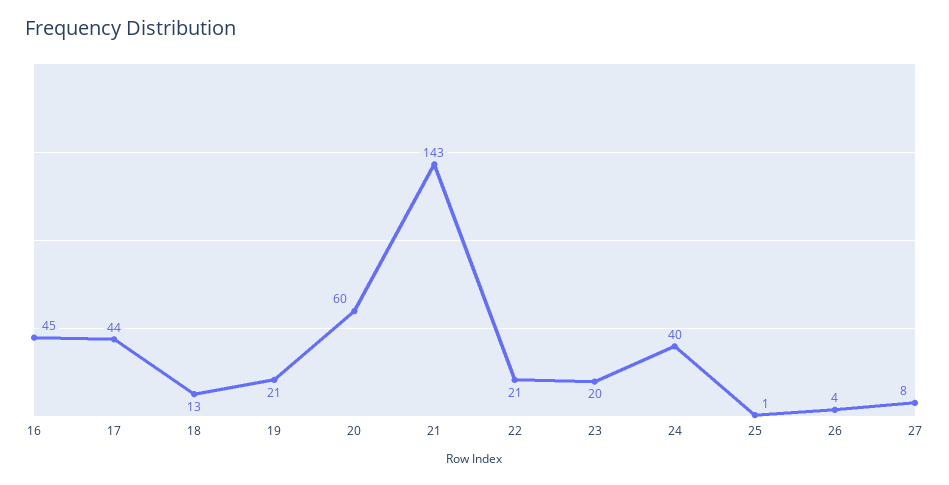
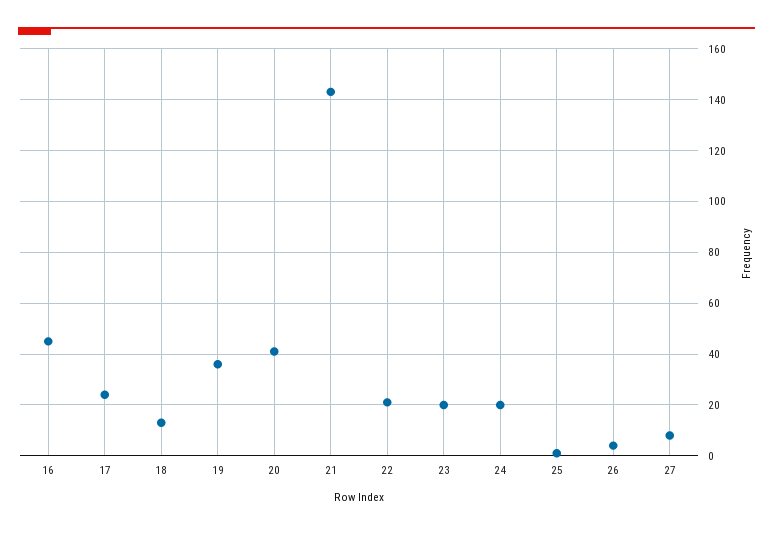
17: 44 -> 25
19: 21 -> 35
20: 60 -> 40
24: 40 -> 20

